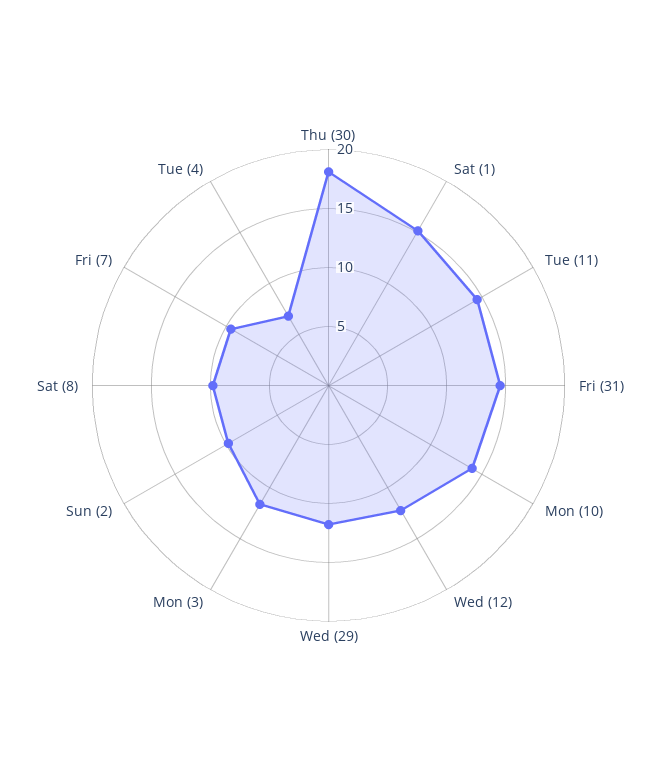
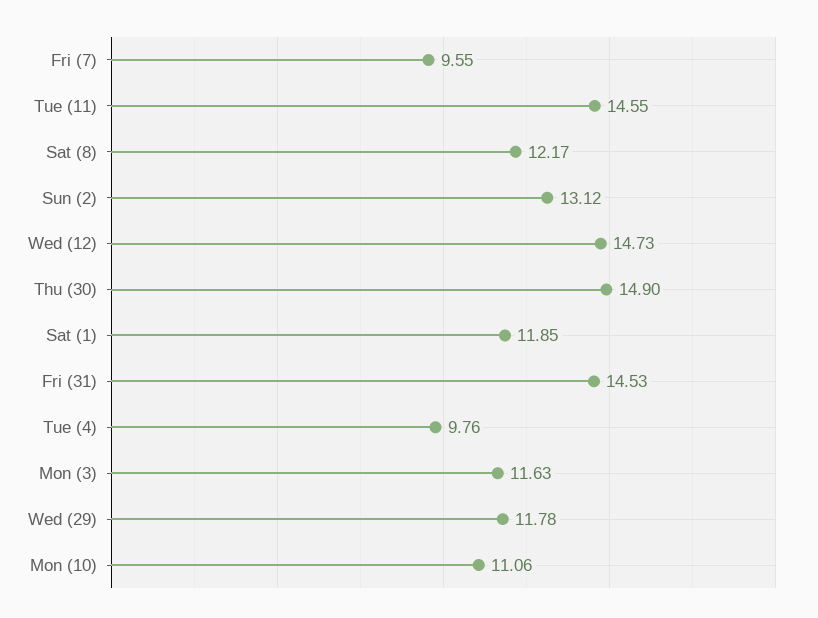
Thu (30): 18 -> 14.9
Sat (1): 15 -> 11.85
Mon (10): 14 -> 11.06
Wed (12): 12 -> 14.73
Sun (2): 10 -> 13.12
Sat (8): 10 -> 12.17
Tue (4): 7 -> 9.76

